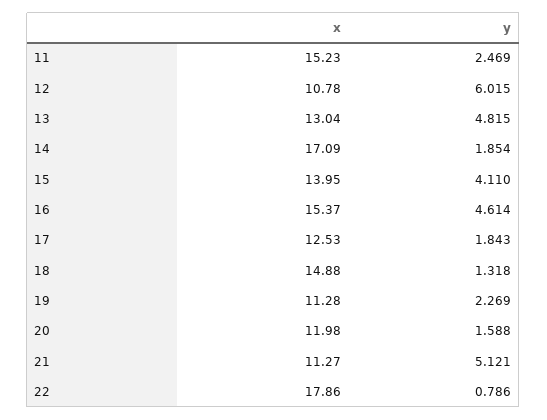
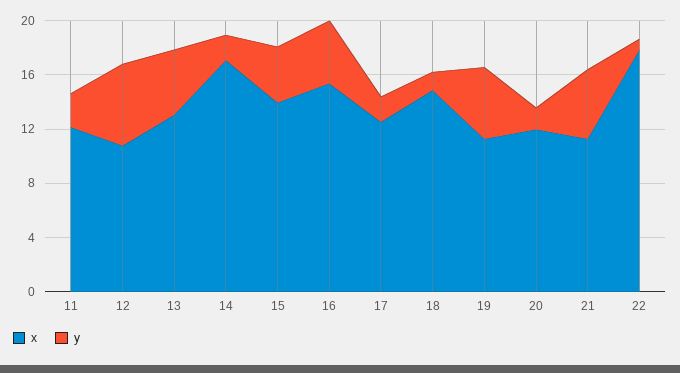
x, 11: 15.23 -> 12
y, 19: 2.269 -> 5

